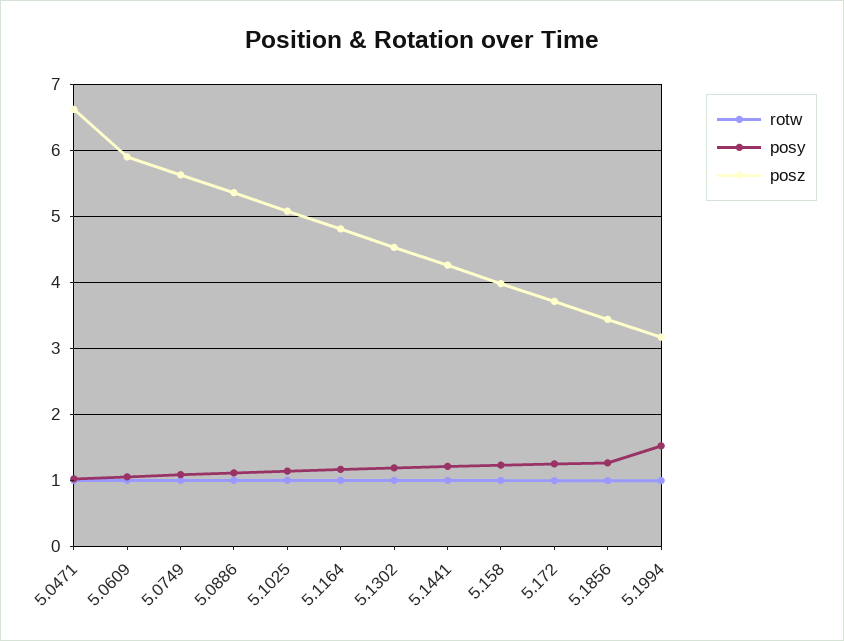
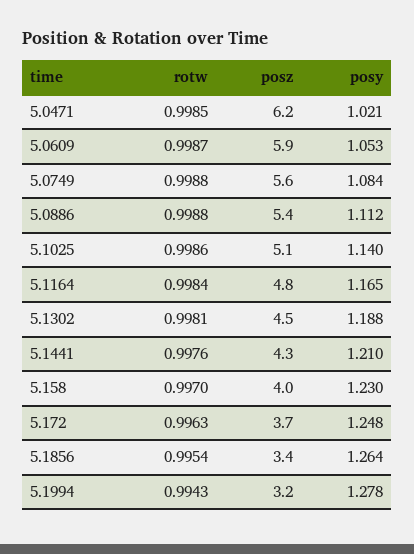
posz, 5.0471: 6.6 -> 6.2
posy, 5.1994: 1.5 -> 1.278

